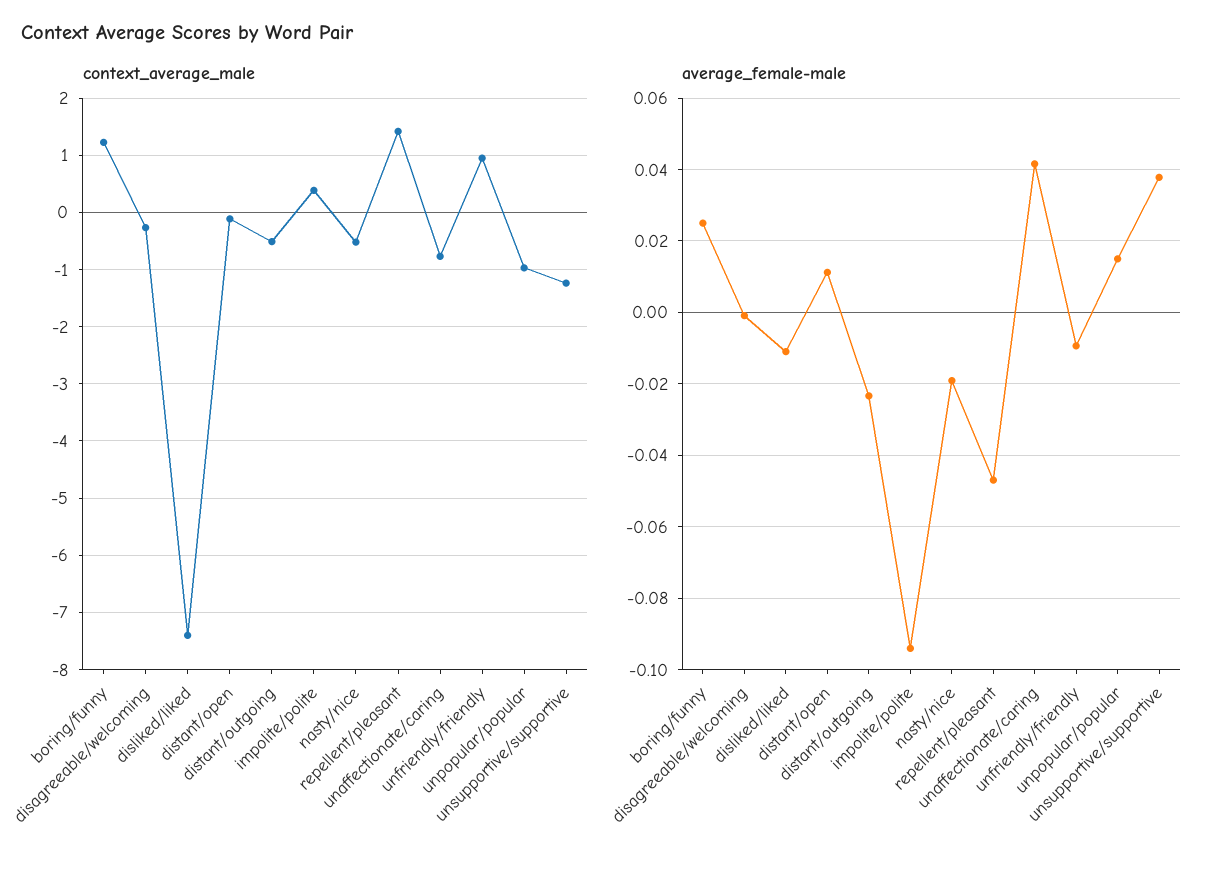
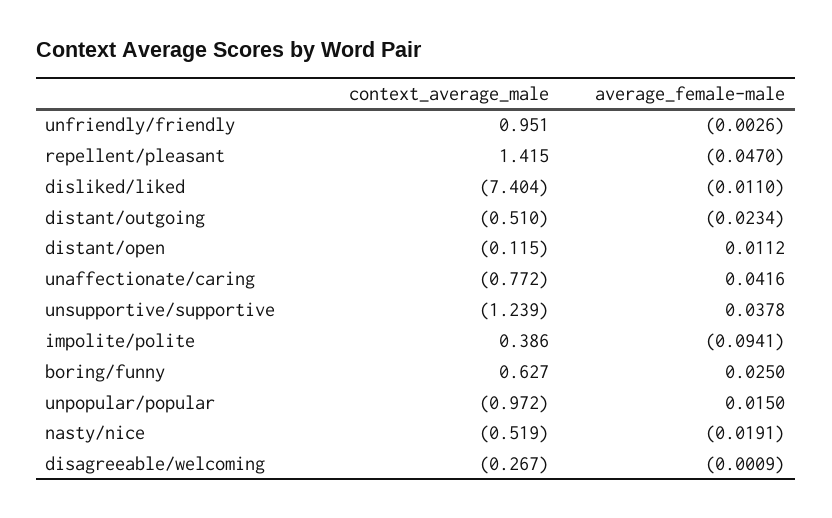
context_average_male, boring/funny: 1.2 -> 0.627
average_female-male, unfriendly/friendly: -0.01 -> -0.0026

